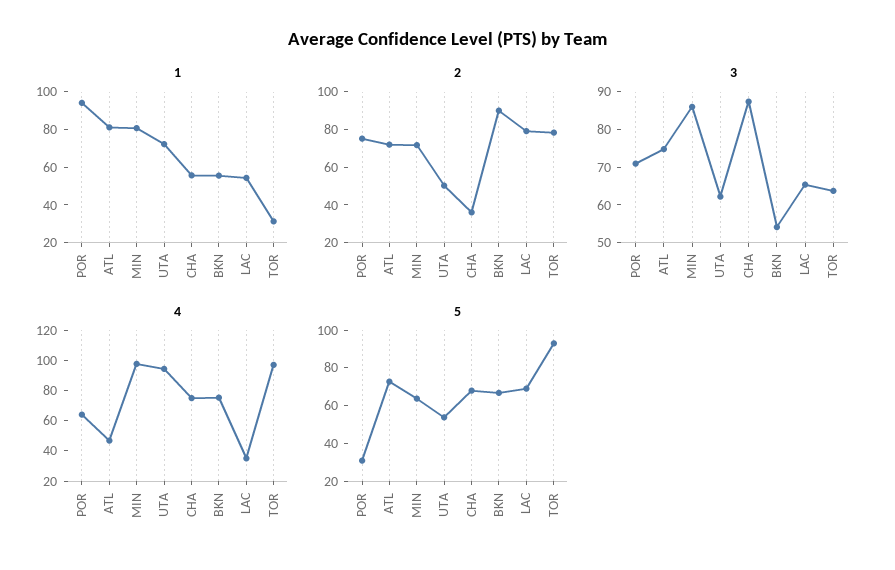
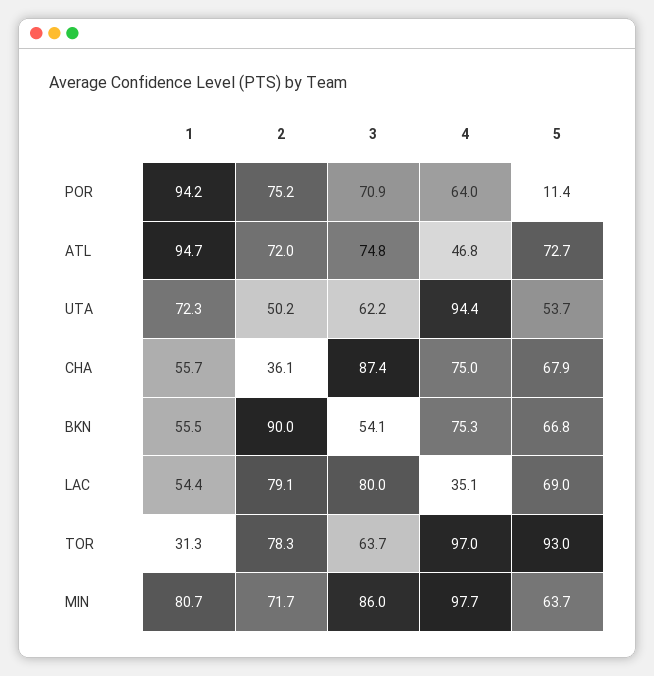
1, ATL: 80 -> 94.7
3, LAC: 65 -> 80
5, POR: 30 -> 11.4

